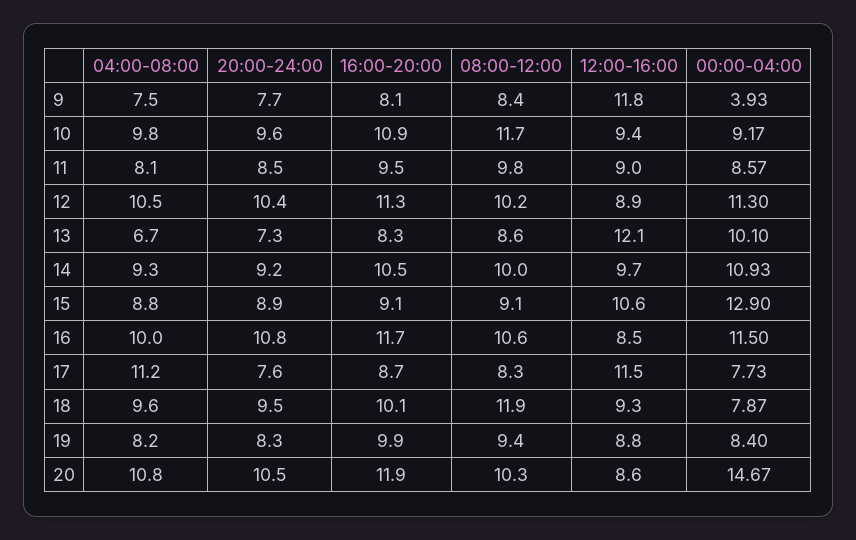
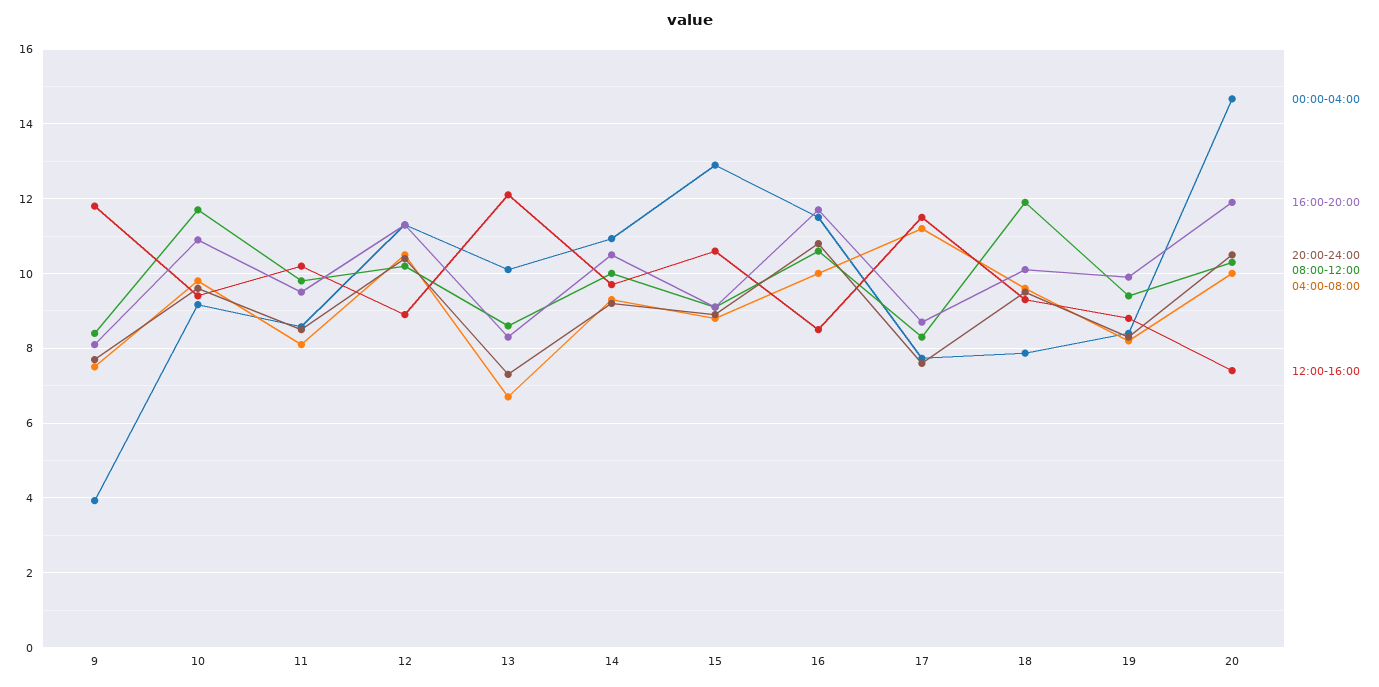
12:00-16:00, 11: 9 -> 10.2
04:00-08:00, 20: 10.8 -> 10
12:00-16:00, 20: 8.6 -> 7.4

